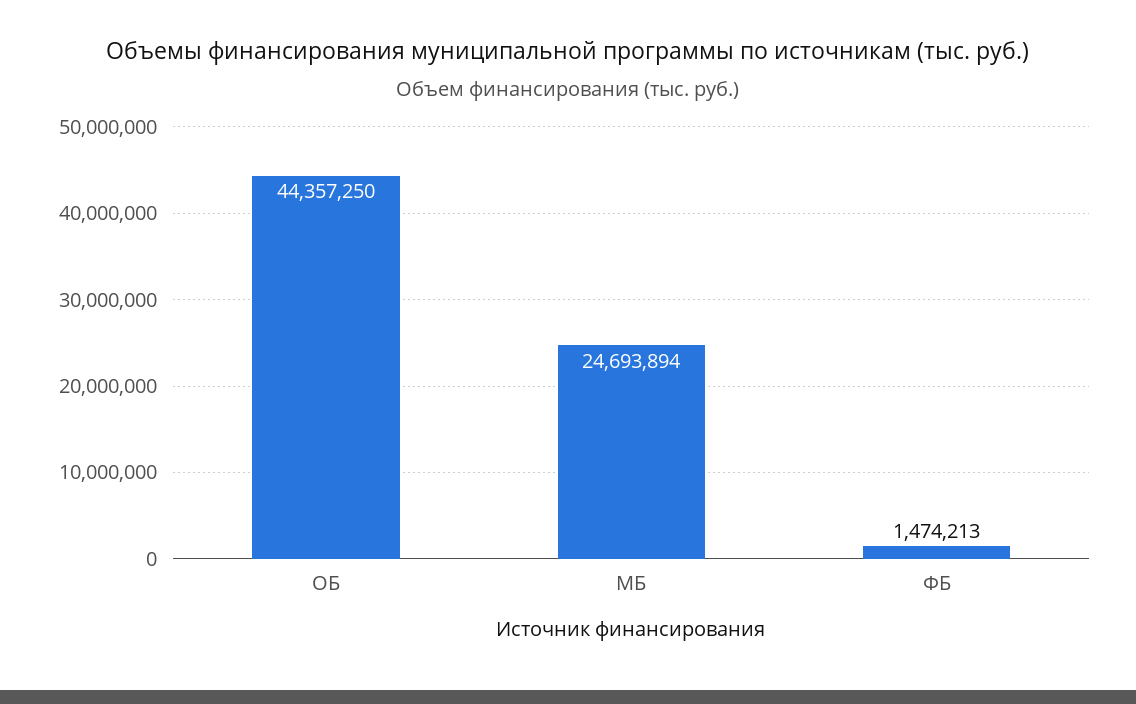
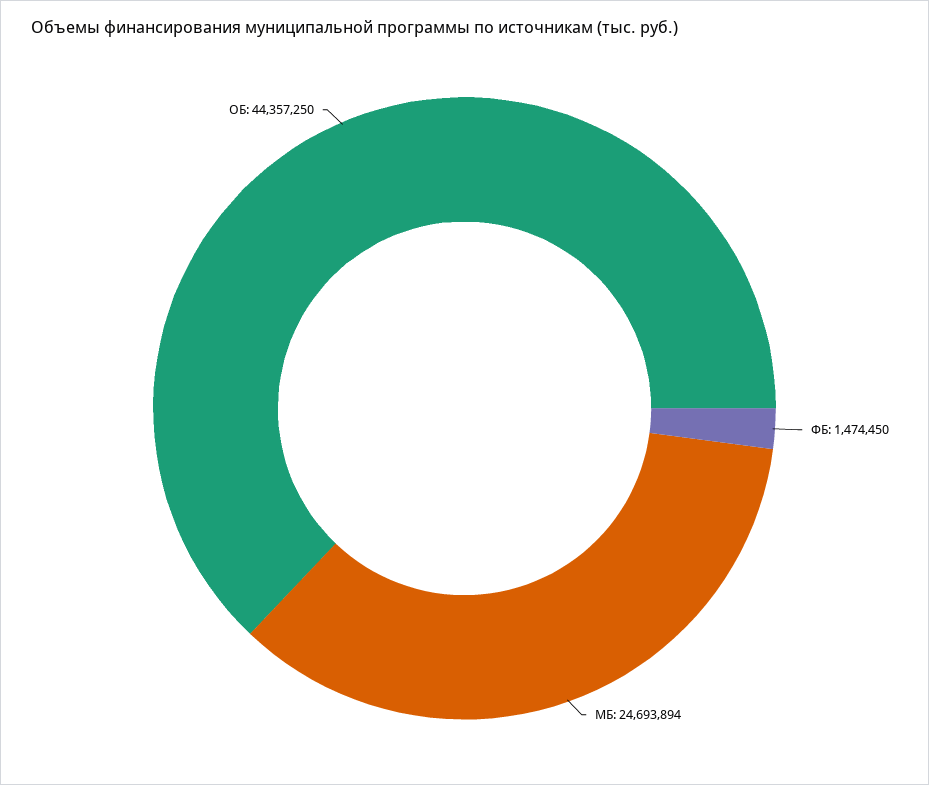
ФБ: 1474213 -> 1474450

